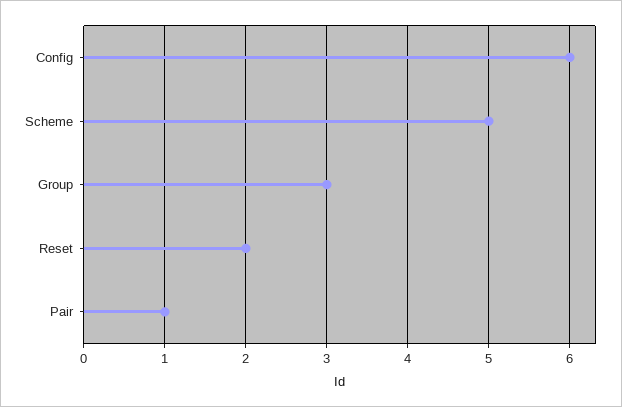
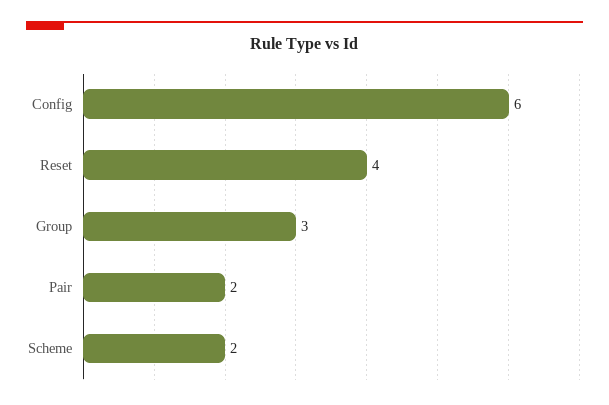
Scheme: 5 -> 2
Reset: 2 -> 4
Pair: 1 -> 2

